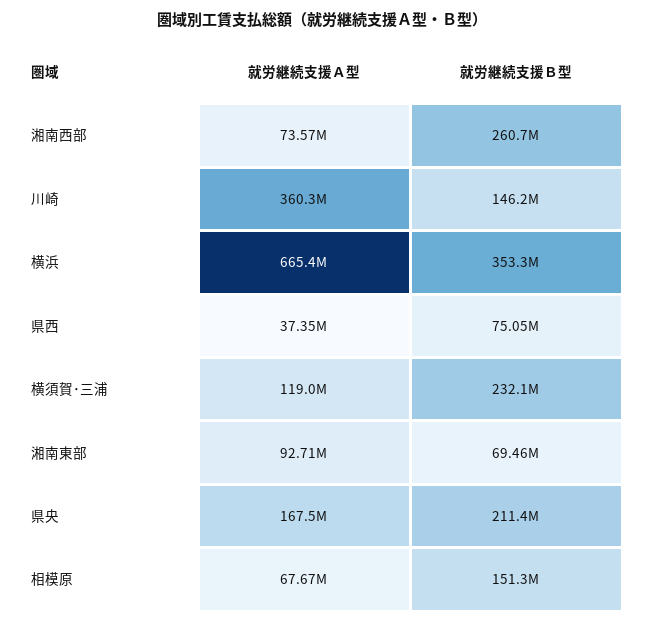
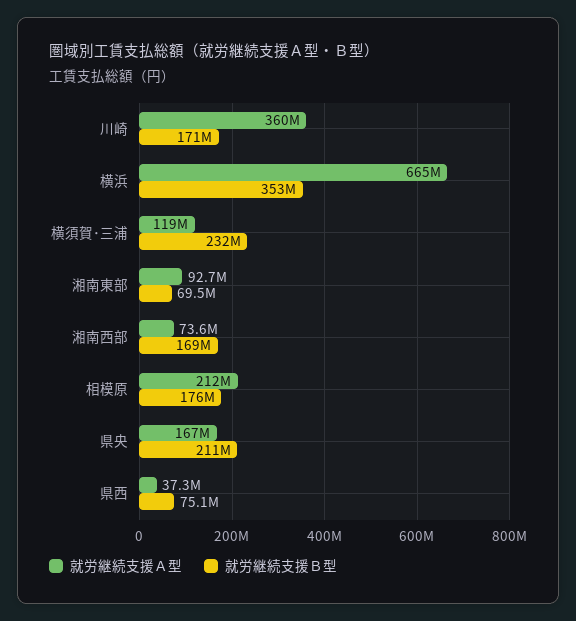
就労継続支援Ｂ型, 湘南西部: 260700000 -> 169000000
就労継続支援Ｂ型, 川崎: 146200000 -> 171000000
就労継続支援Ａ型, 相模原: 67670000 -> 212000000
就労継続支援Ｂ型, 相模原: 151300000 -> 176000000

